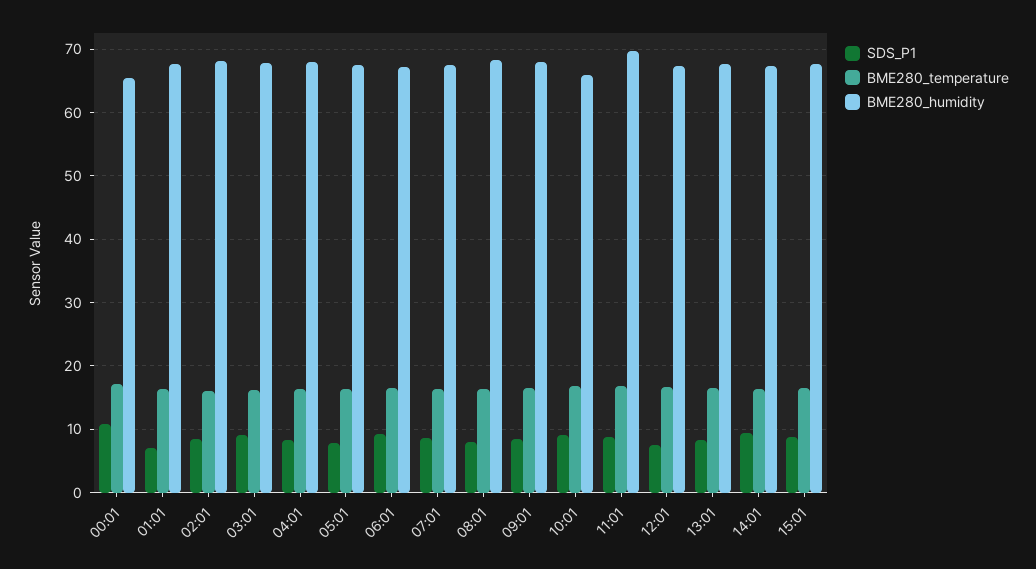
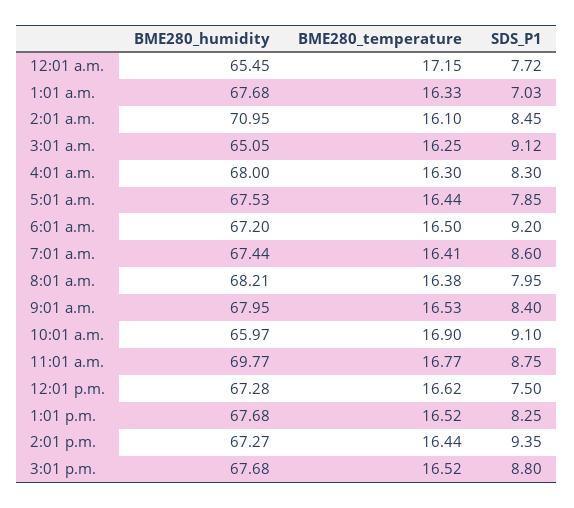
SDS_P1, 00:01: 11 -> 7.72
BME280_humidity, 02:01: 68 -> 70.95
BME280_humidity, 03:01: 68 -> 65.05

